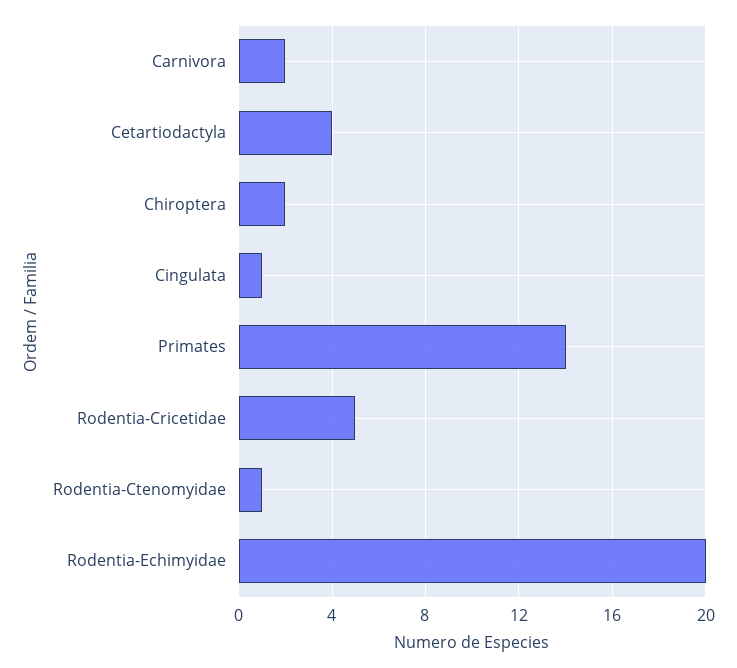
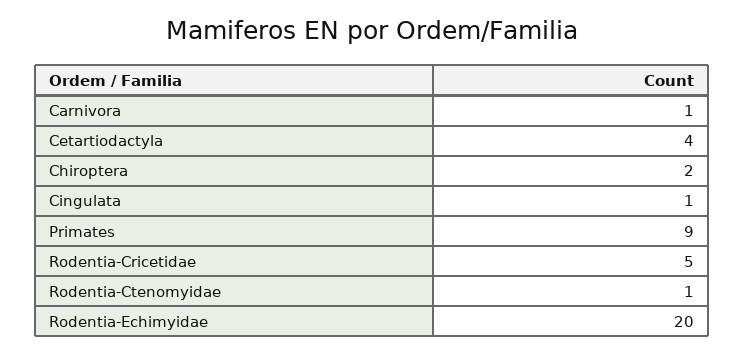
Carnivora: 2 -> 1
Primates: 14 -> 9

